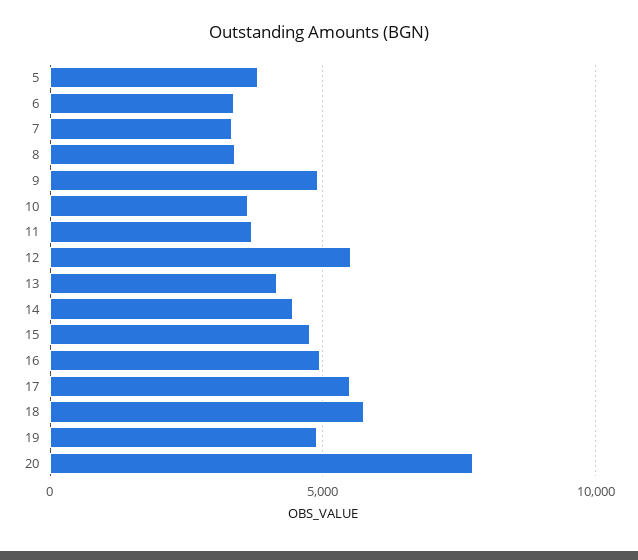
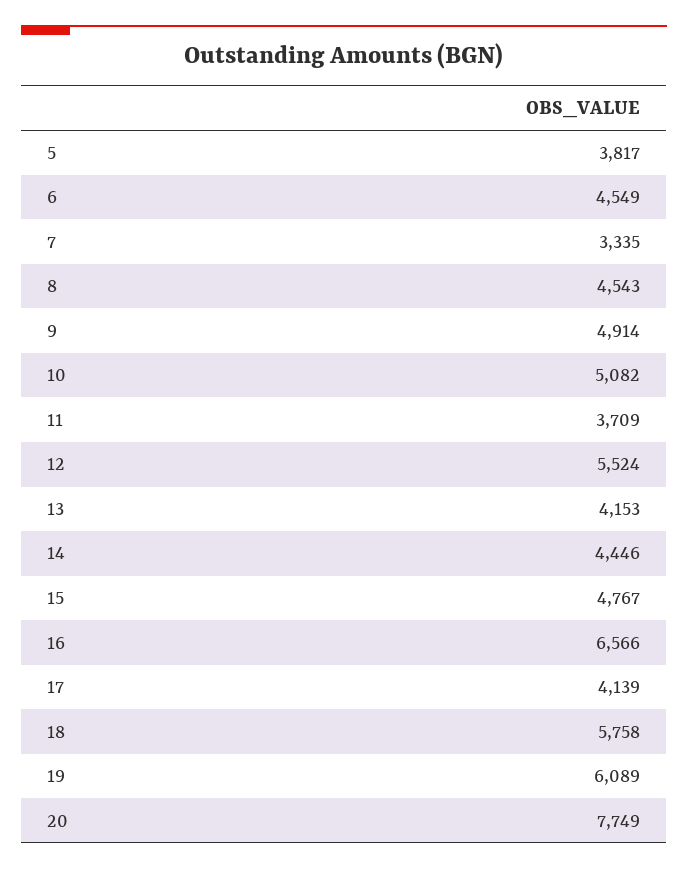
6: 3500 -> 4549
8: 3500 -> 4543
10: 3500 -> 5082
16: 5000 -> 6566
17: 5500 -> 4139
19: 5000 -> 6089

